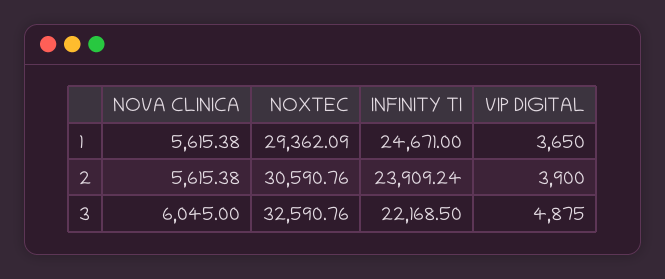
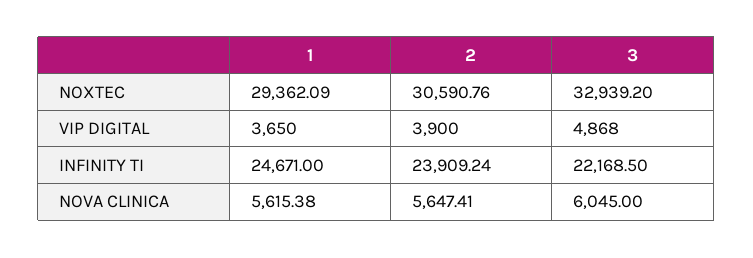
NOVA CLINICA, 2: 5615.38 -> 5647.41
NOXTEC, 3: 32590.76 -> 32939.2
VIP DIGITAL, 3: 4875 -> 4868

